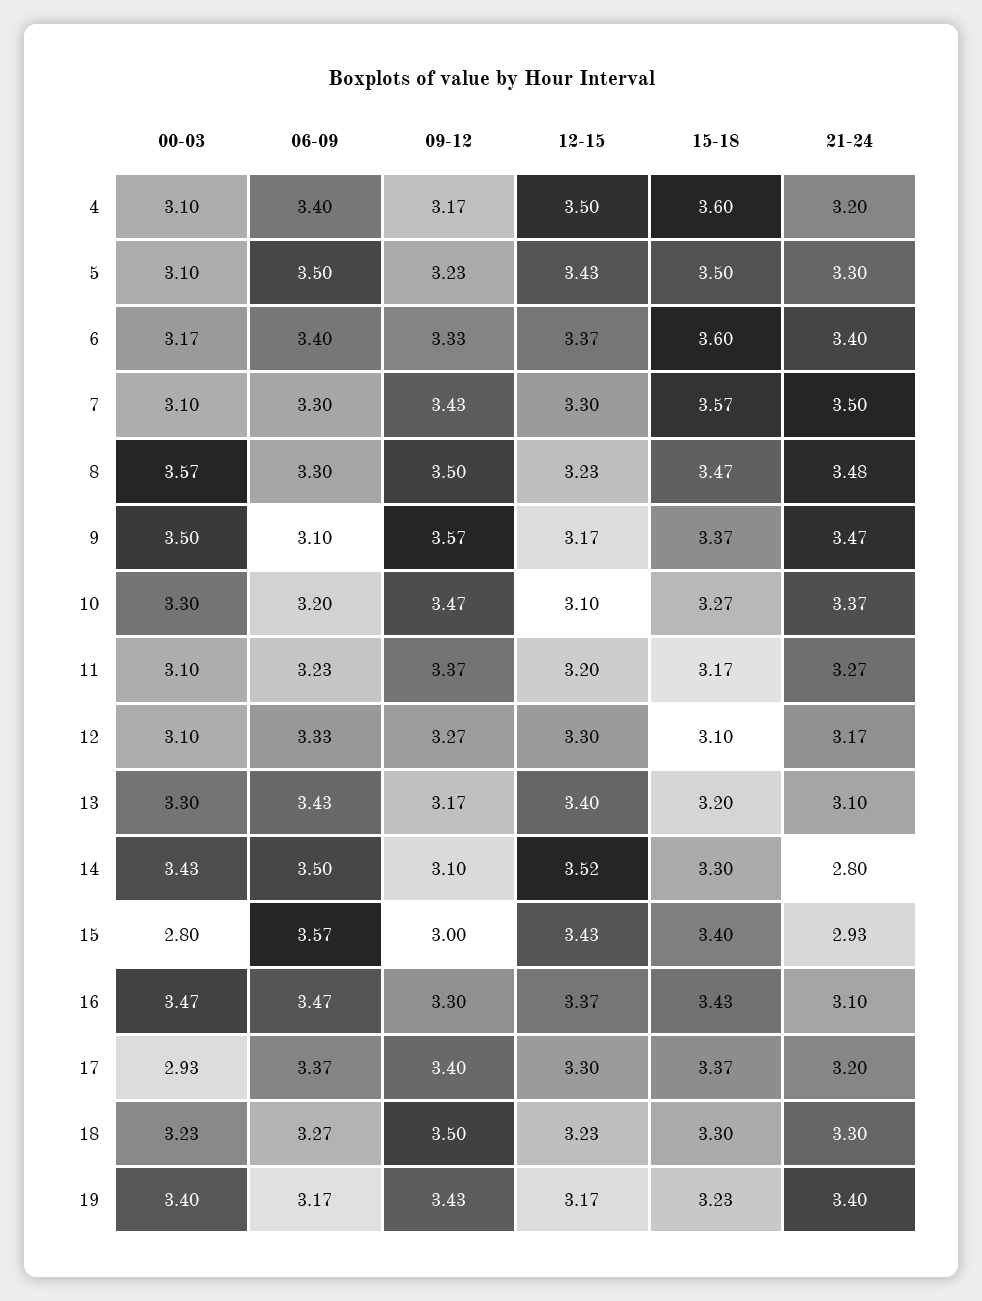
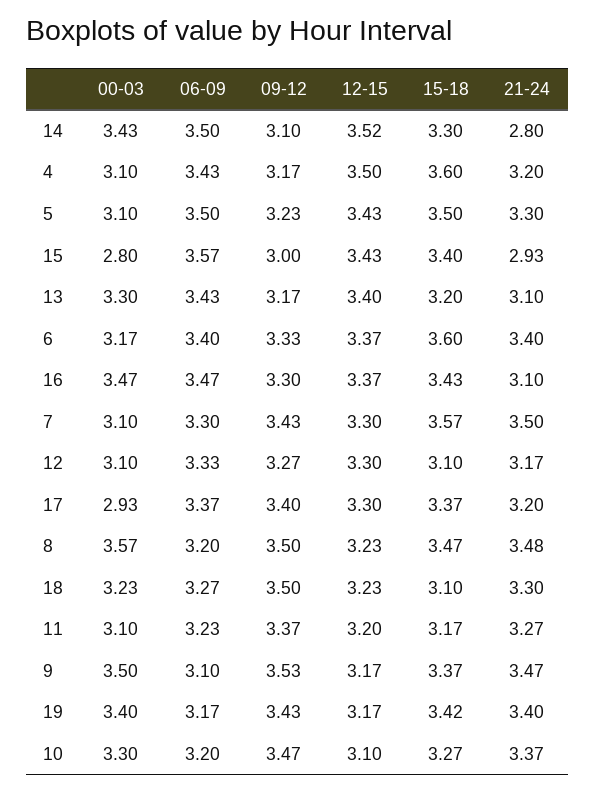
06-09, 4: 3.4 -> 3.43
06-09, 8: 3.3 -> 3.2
09-12, 9: 3.57 -> 3.53
15-18, 18: 3.3 -> 3.1
15-18, 19: 3.23 -> 3.42

